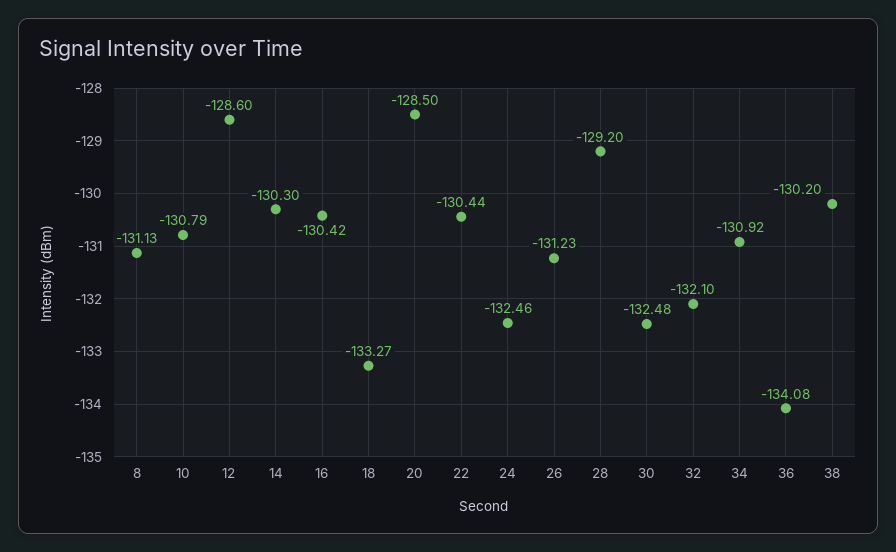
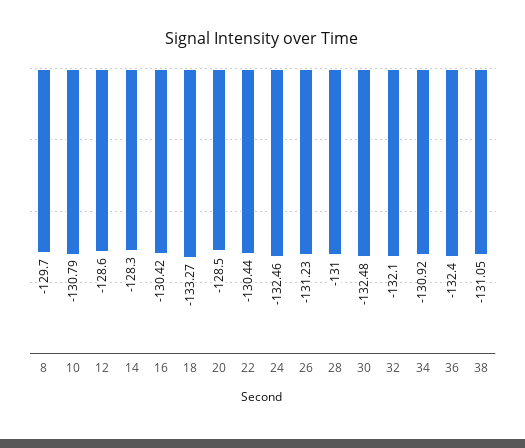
8: -131.13 -> -129.7
14: -130.3 -> -128.3
28: -129.2 -> -131
36: -134.08 -> -132.4
38: -130.2 -> -131.05

